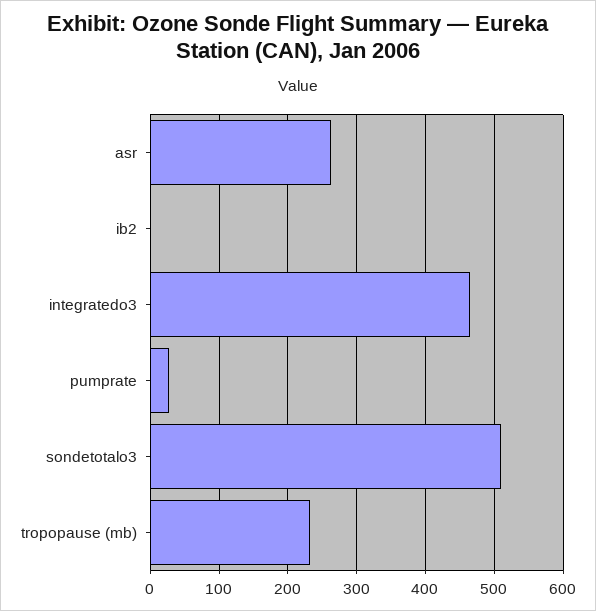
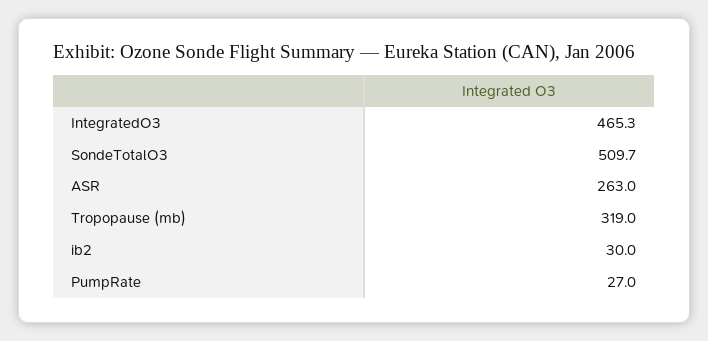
ib2: 0 -> 30
tropopause (mb): 230 -> 319

